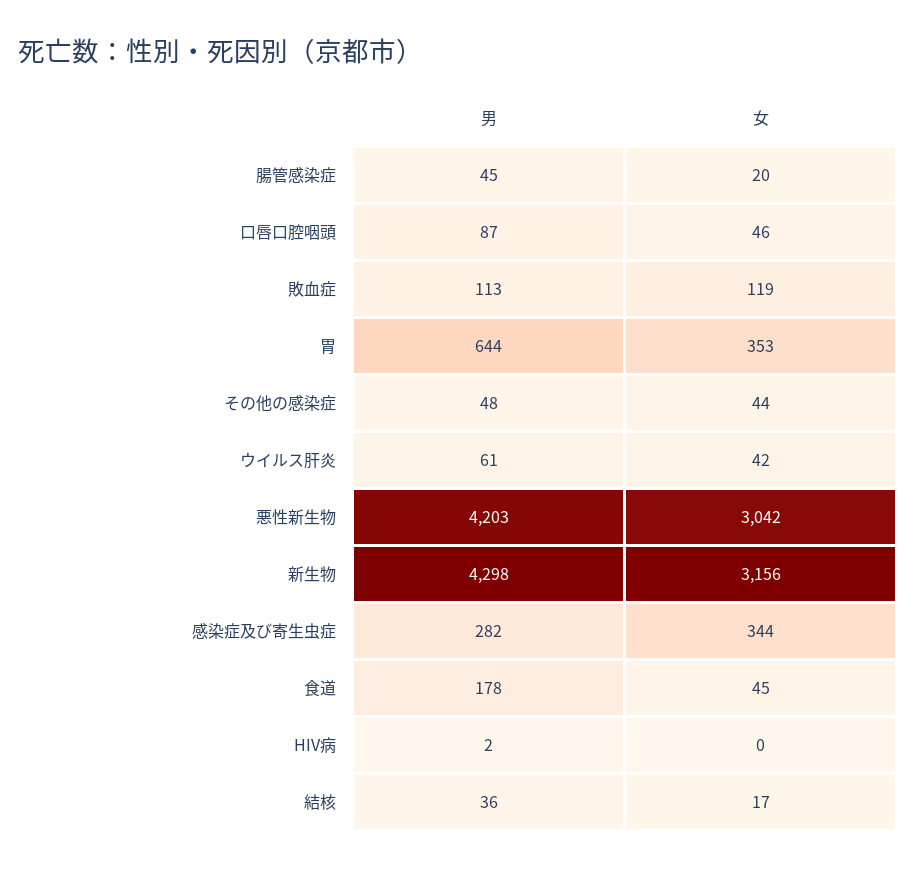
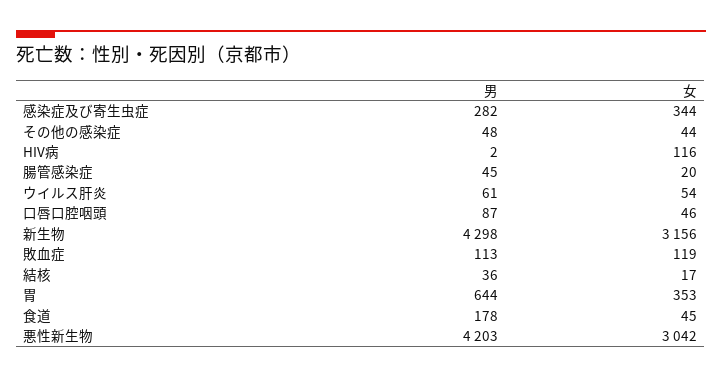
女, ウイルス肝炎: 42 -> 54
女, HIV病: 0 -> 116

